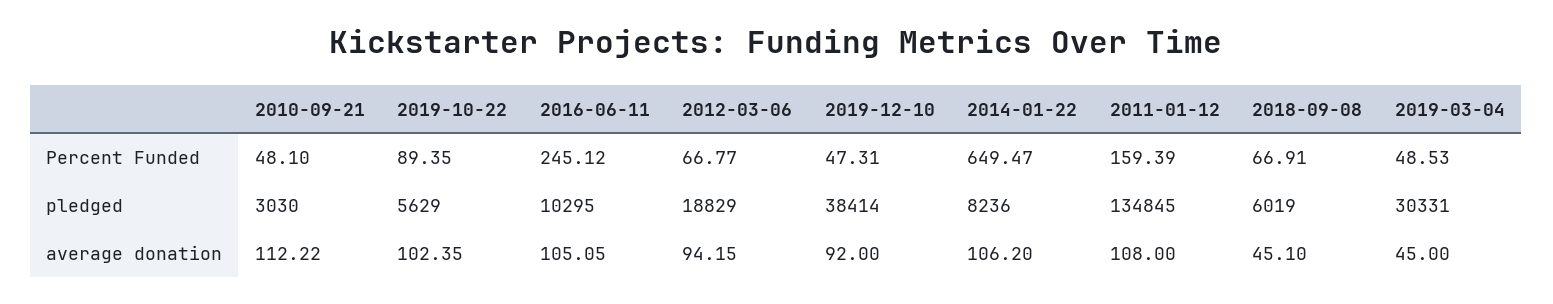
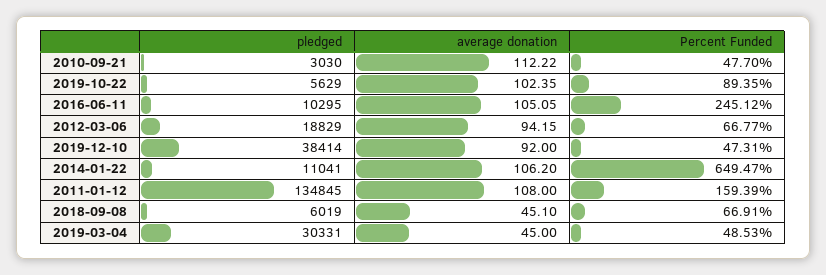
2010-09-21, Percent Funded: 48.1 -> 47.7
2014-01-22, pledged: 8236 -> 11041

